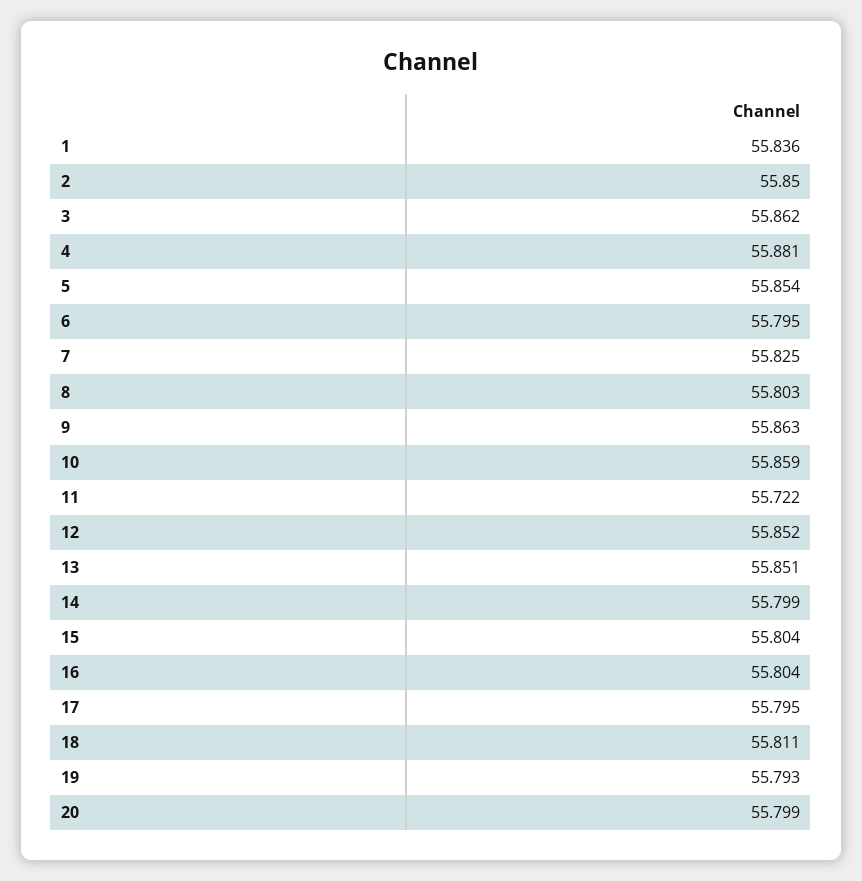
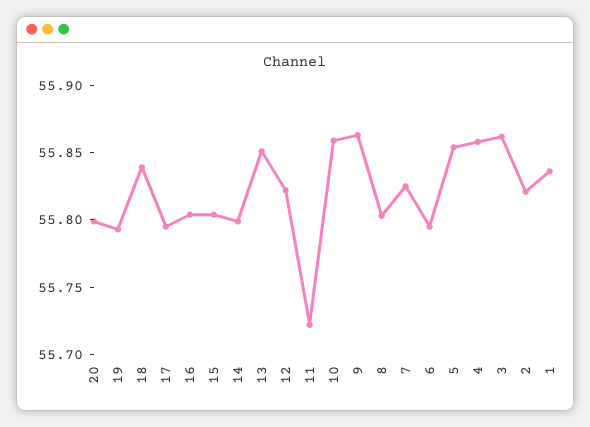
2: 55.85 -> 55.82
4: 55.881 -> 55.86
12: 55.852 -> 55.82
18: 55.811 -> 55.84

